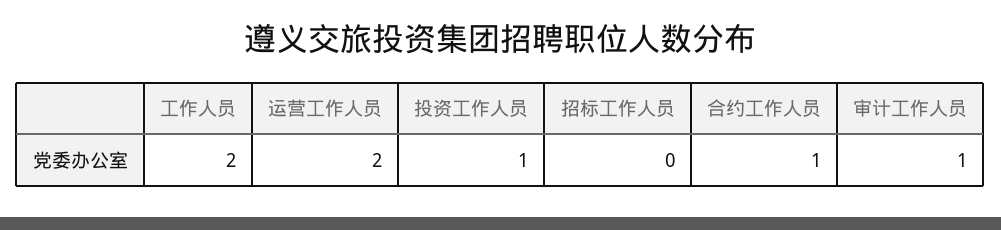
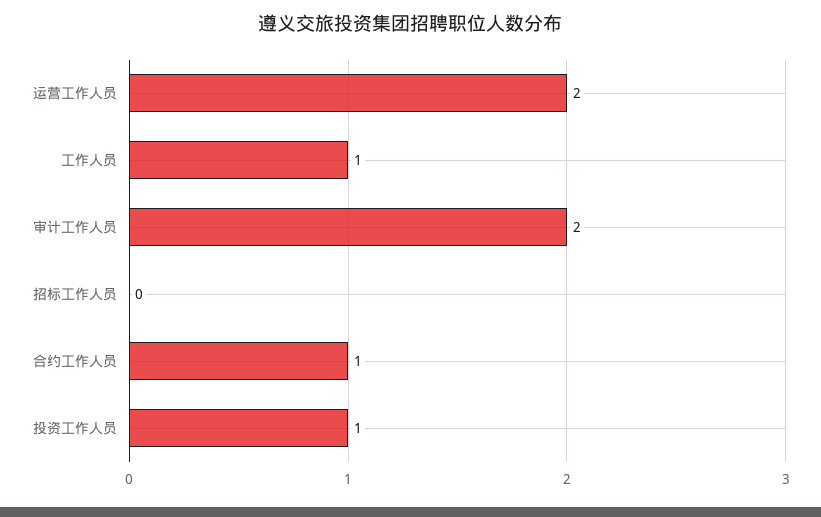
工作人员: 2 -> 1
审计工作人员: 1 -> 2

